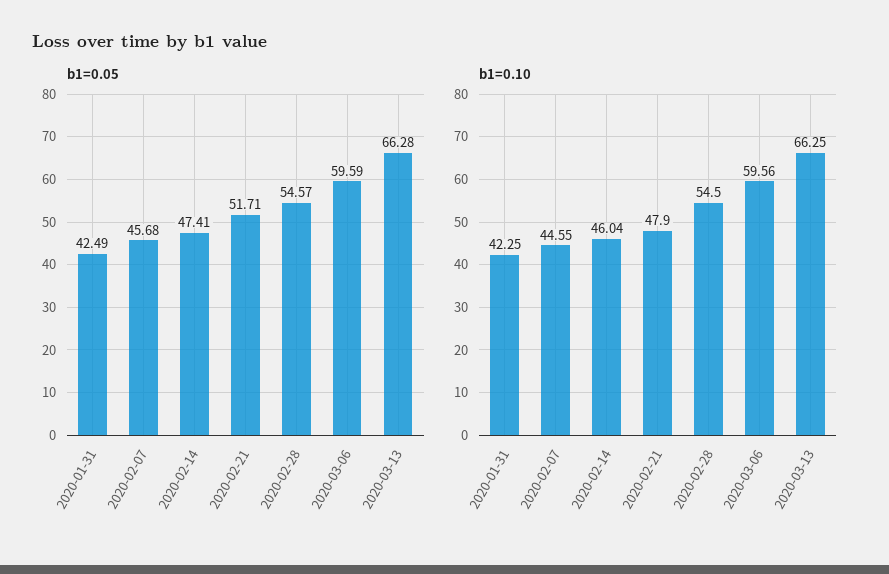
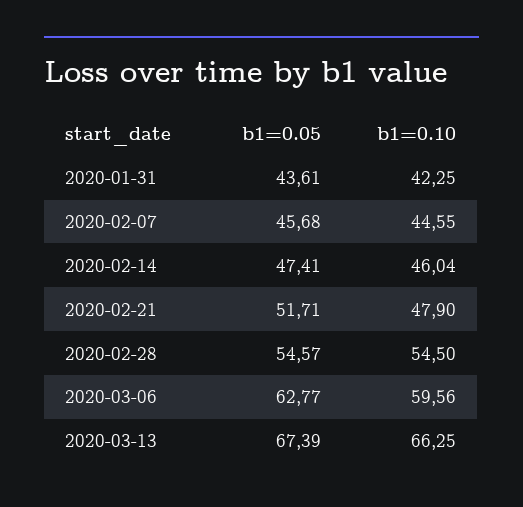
b1=0.05, 2020-01-31: 42.49 -> 43.61
b1=0.05, 2020-03-06: 59.59 -> 62.77
b1=0.05, 2020-03-13: 66.28 -> 67.39

